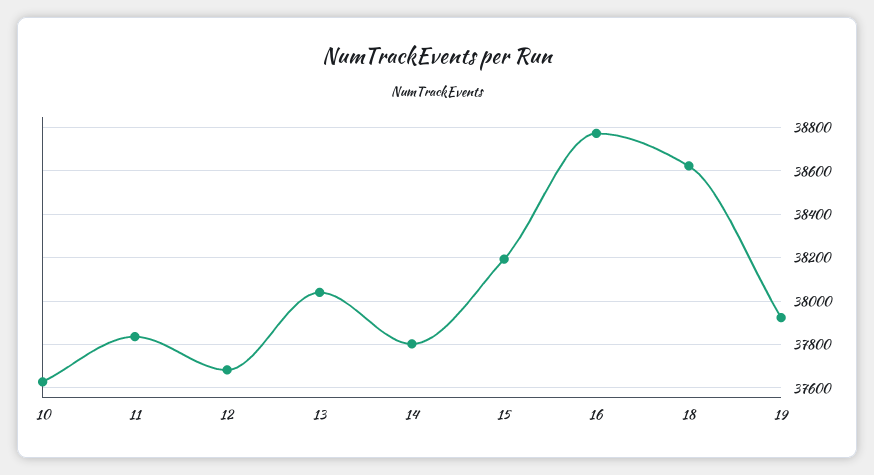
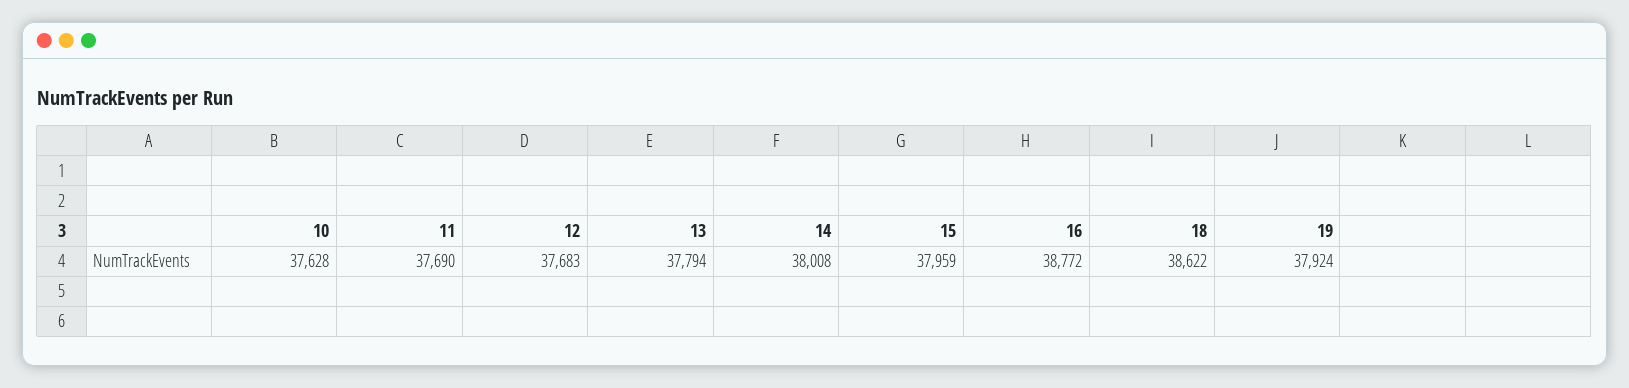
11: 37850 -> 37690
13: 38050 -> 37794
14: 37800 -> 38008
15: 38200 -> 37959

